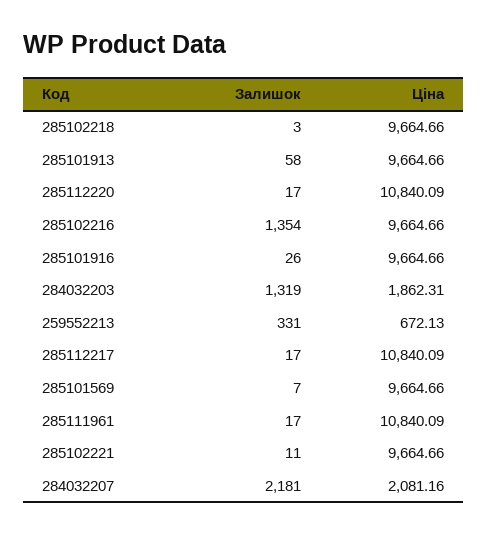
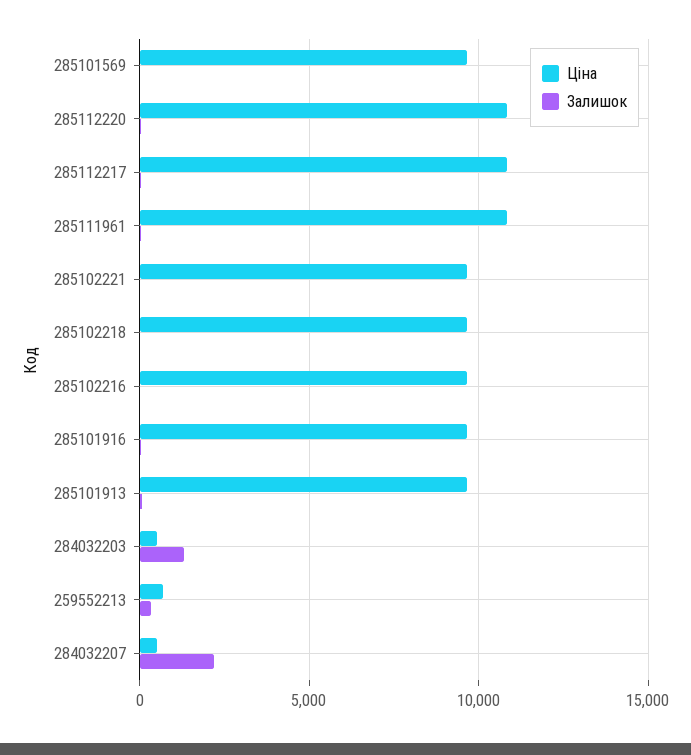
Залишок, 285102216: 1354 -> 0
Ціна, 284032203: 1862.31 -> 500
Ціна, 284032207: 2081.16 -> 500

